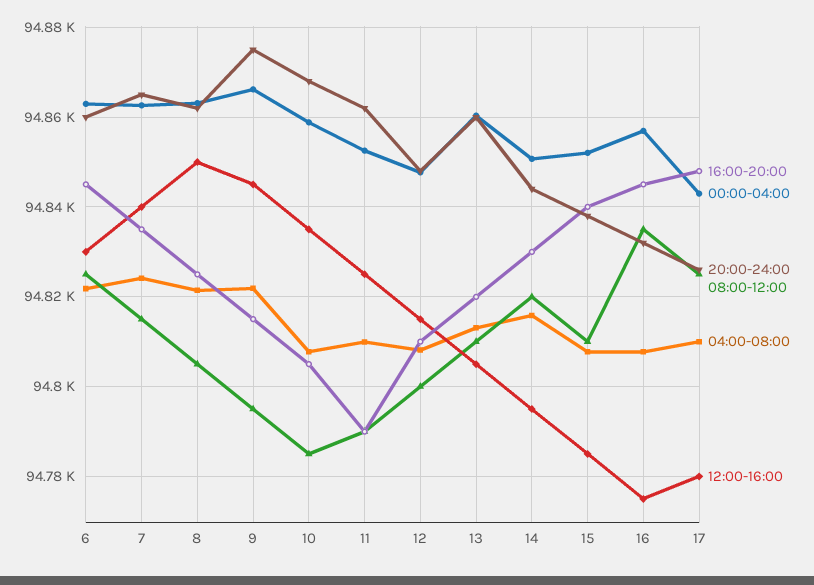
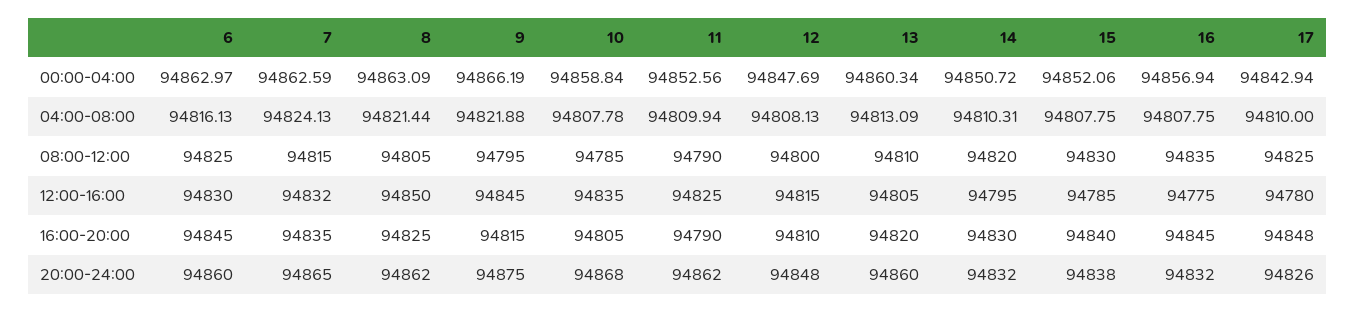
04:00-08:00, 6: 94822 -> 94816.13
12:00-16:00, 7: 94840 -> 94832
20:00-24:00, 14: 94844 -> 94832
04:00-08:00, 14: 94816 -> 94810.31
08:00-12:00, 15: 94810 -> 94830

